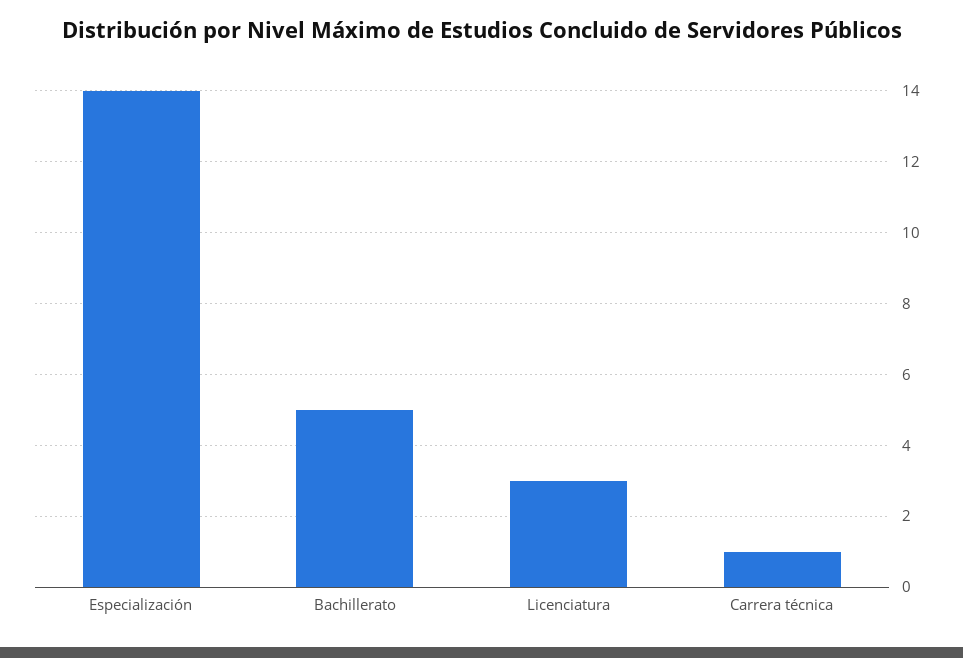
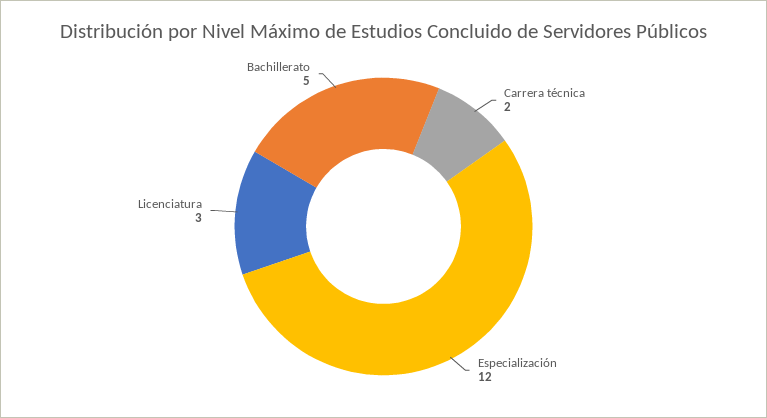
Especialización: 14 -> 12
Carrera técnica: 1 -> 2

